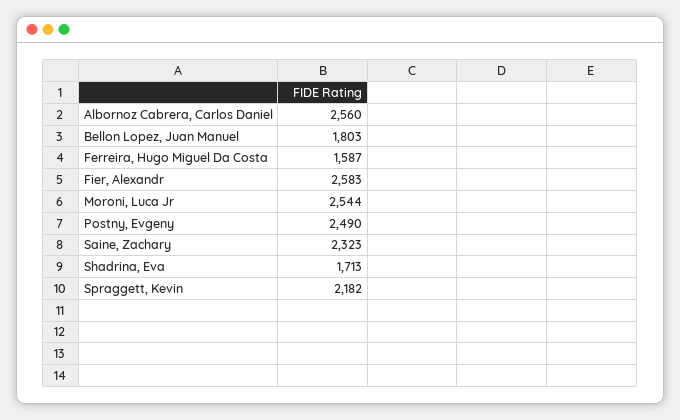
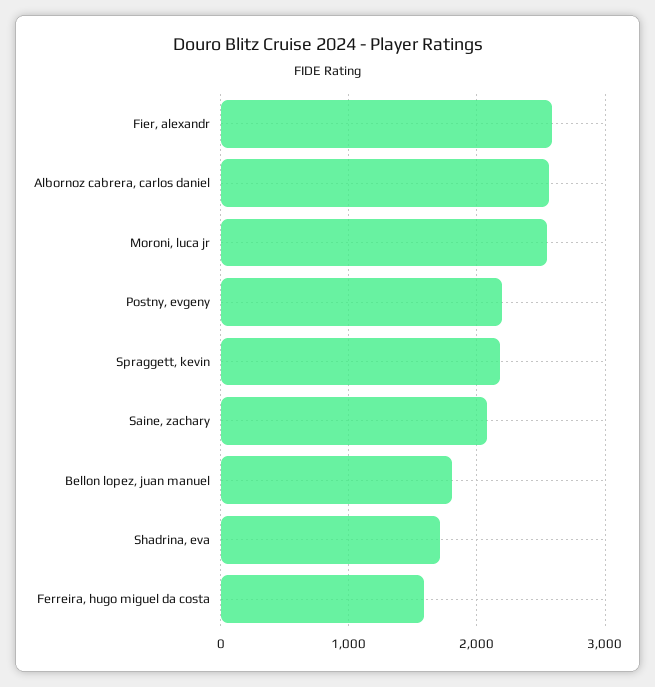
Postny, Evgeny: 2490 -> 2200
Saine, Zachary: 2323 -> 2100

